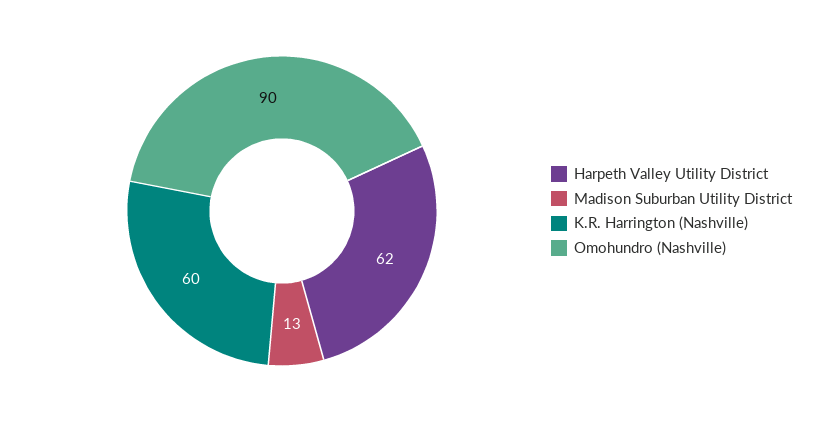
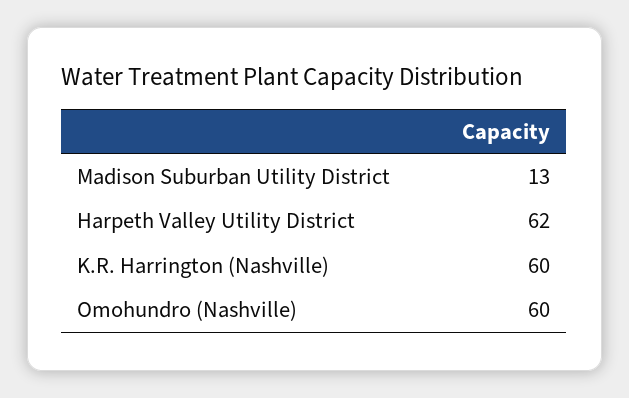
Omohundro (Nashville): 90 -> 60

